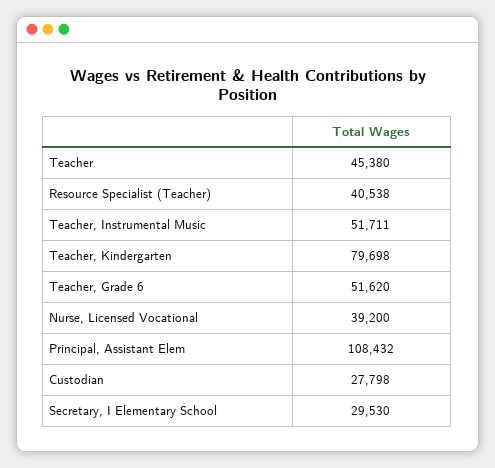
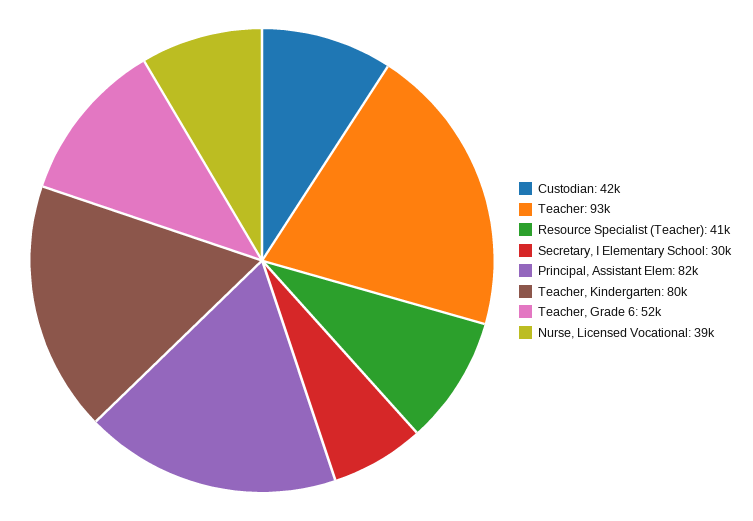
Teacher: 45380 -> 93000
Teacher, Instrumental Music: 51711 -> none
Principal, Assistant Elem: 108432 -> 82000
Custodian: 27798 -> 42000

